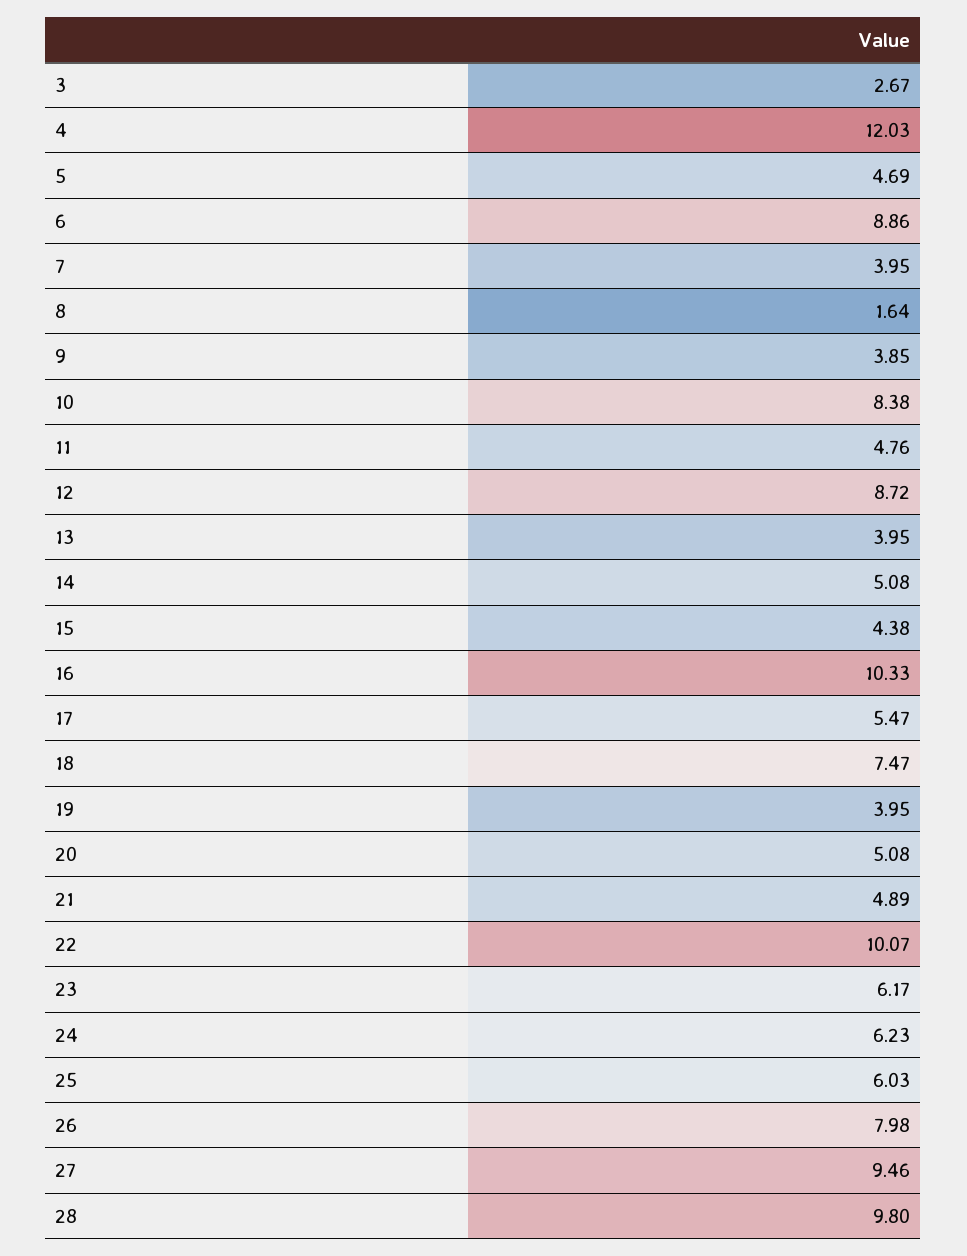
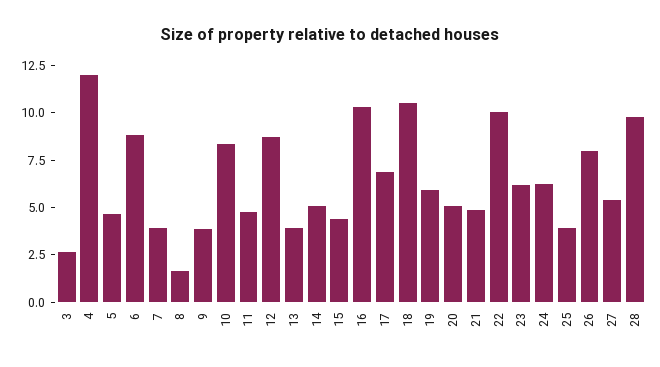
17: 5.47 -> 7
18: 7.47 -> 10.5
19: 3.95 -> 6
25: 6.03 -> 4
27: 9.46 -> 5.5

